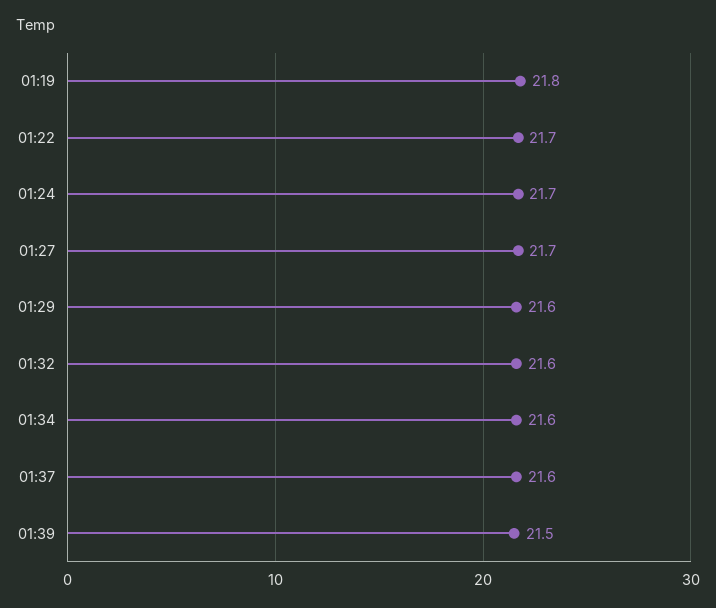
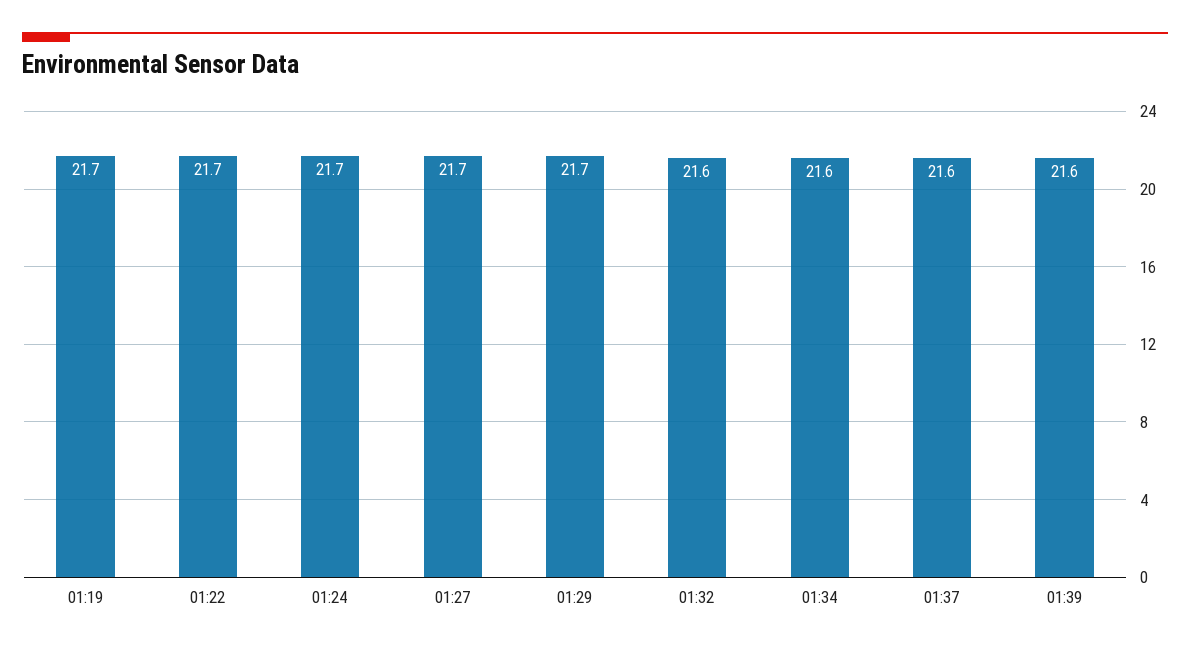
01:19: 21.8 -> 21.7
01:29: 21.6 -> 21.7
01:39: 21.5 -> 21.6

